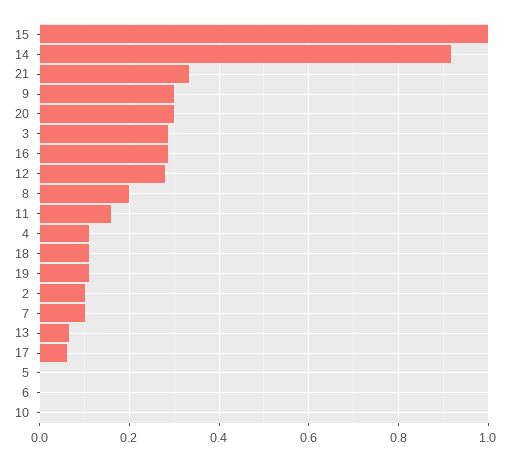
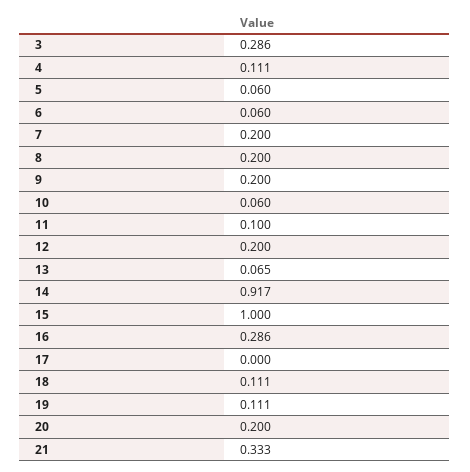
9: 0.3 -> 0.2
20: 0.3 -> 0.2
12: 0.28 -> 0.2
11: 0.16 -> 0.1
2: 0.1 -> none
7: 0.1 -> 0.2
17: 0.06 -> 0
5: 0 -> 0.06
6: 0 -> 0.06
10: 0 -> 0.06

